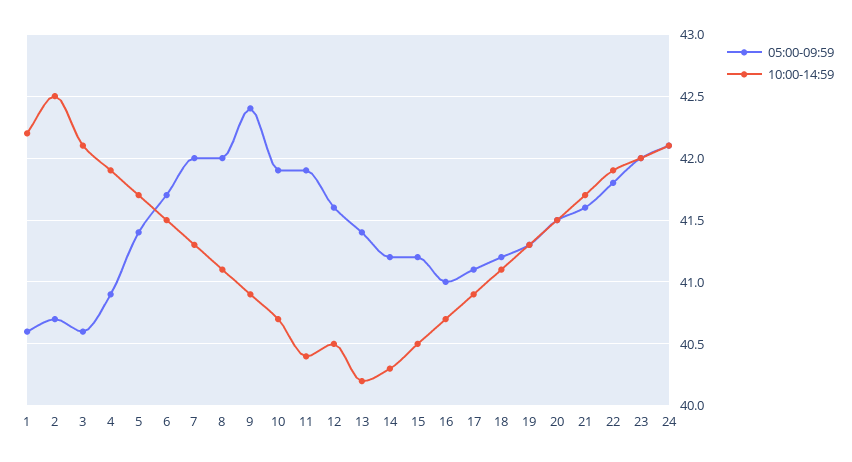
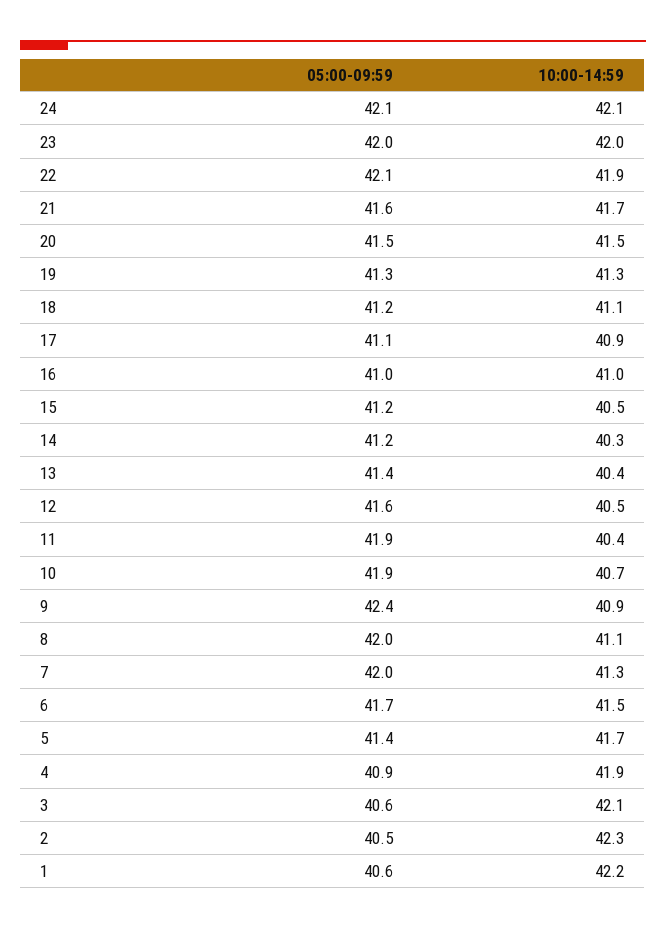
05:00-09:59, 2: 40.7 -> 40.5
10:00-14:59, 2: 42.5 -> 42.3
10:00-14:59, 13: 40.2 -> 40.4
10:00-14:59, 16: 40.7 -> 41
05:00-09:59, 22: 41.8 -> 42.1

